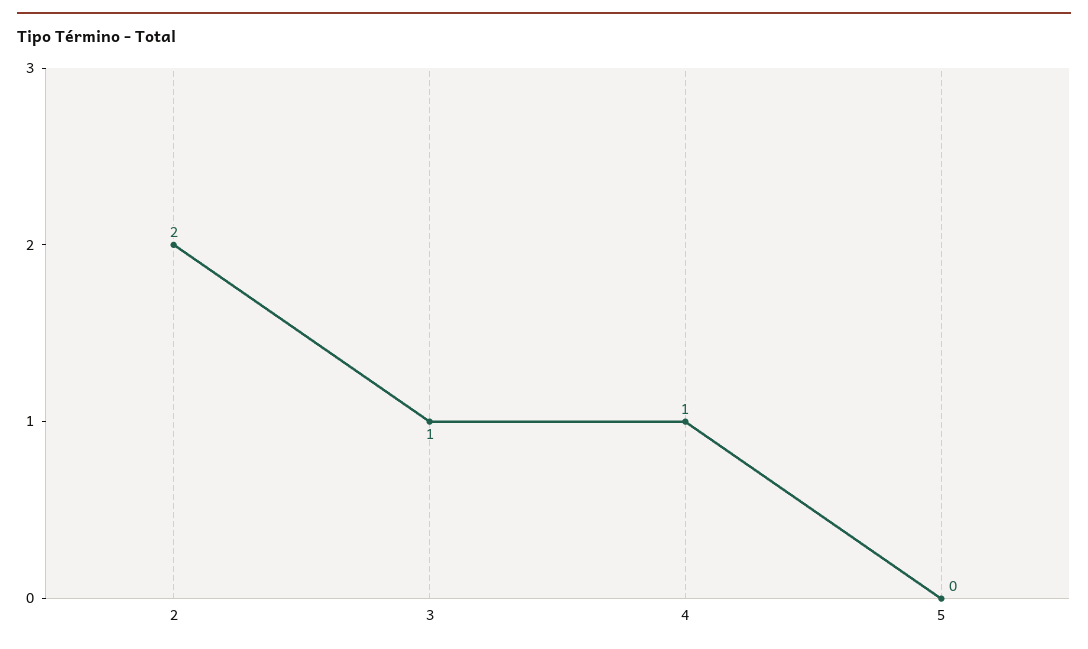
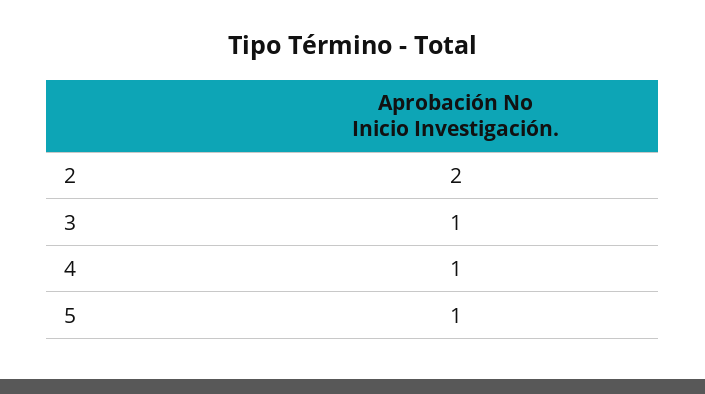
5: 0 -> 1

